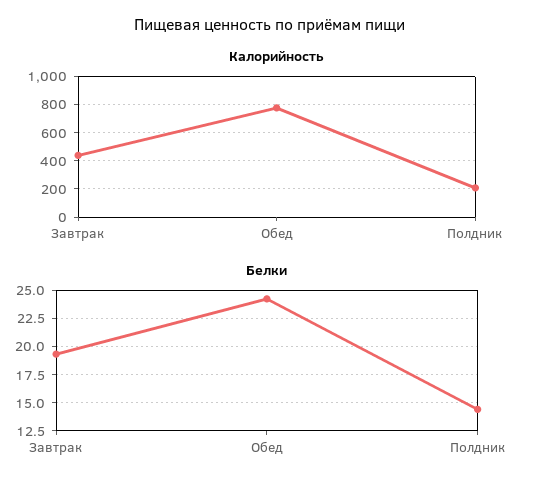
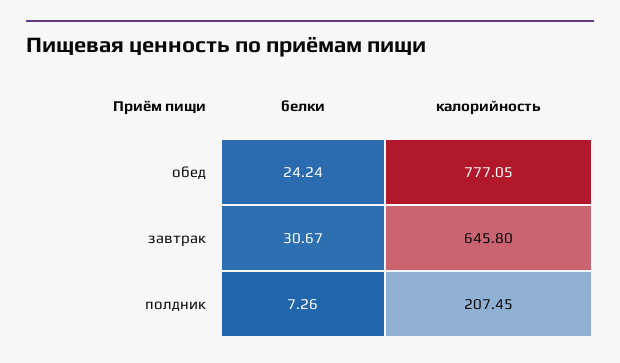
Калорийность, Завтрак: 450 -> 645.8
Белки, Завтрак: 20 -> 30.67
Белки, Полдник: 15 -> 7.26

